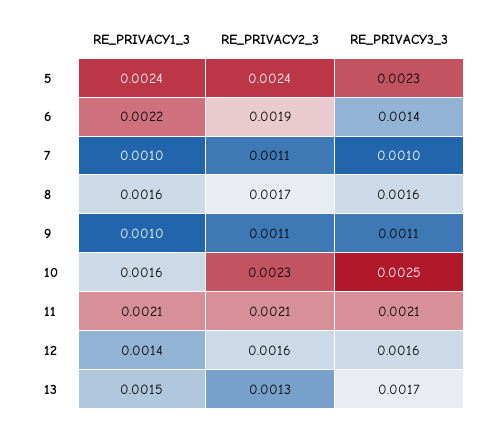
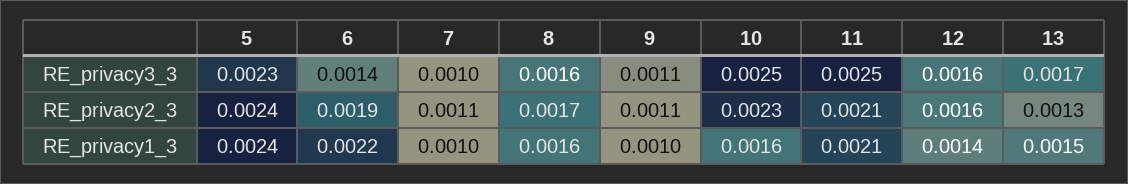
RE_PRIVACY3_3, 11: 0.0021 -> 0.0025

